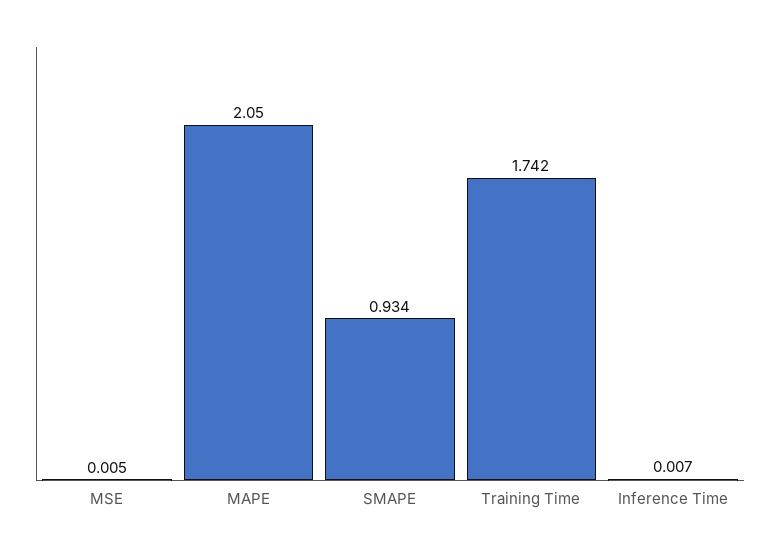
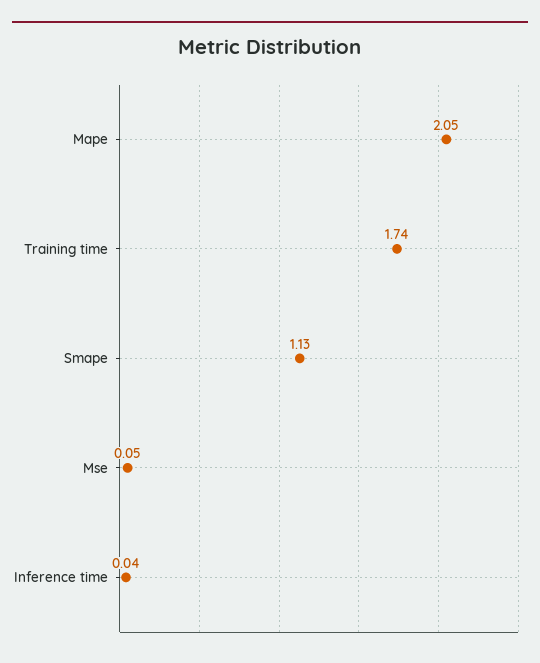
MSE: 0.005 -> 0.05
SMAPE: 0.934 -> 1.13
Inference Time: 0.007 -> 0.04

